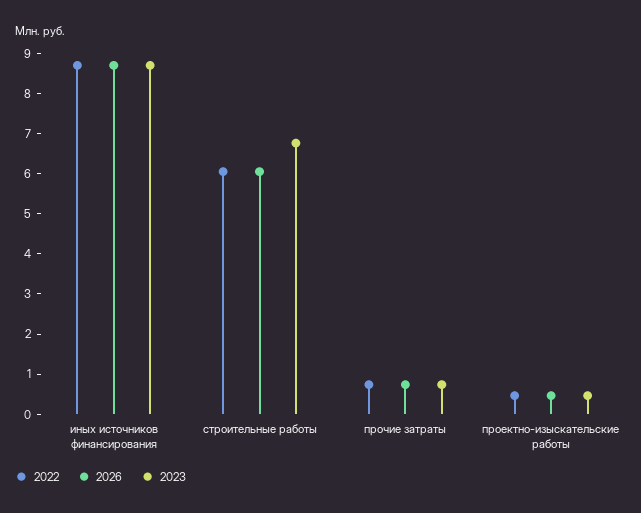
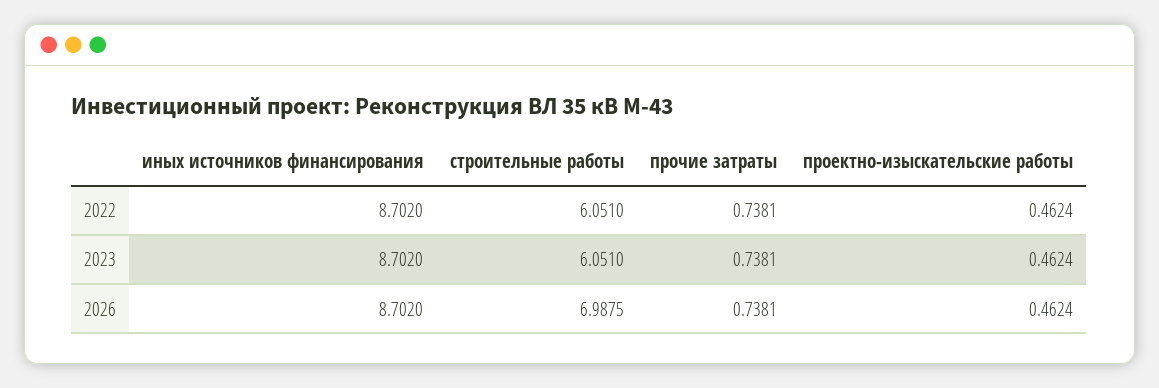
2026, строительные работы: 6 -> 6.9875
2023, строительные работы: 6.8 -> 6.051

